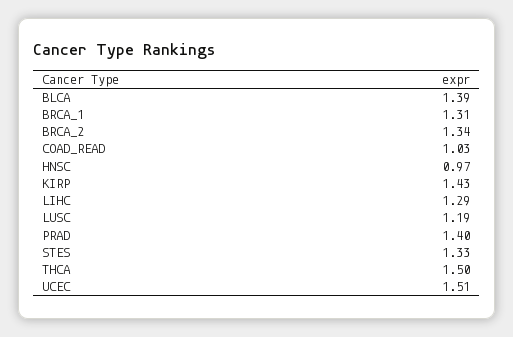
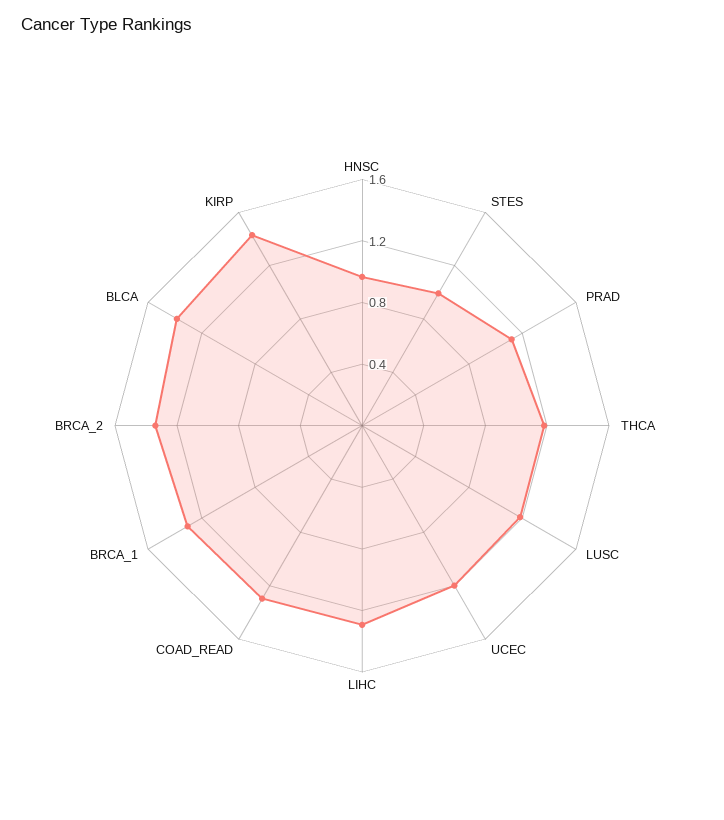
COAD_READ: 1.03 -> 1.3
PRAD: 1.4 -> 1.1
STES: 1.33 -> 1
THCA: 1.5 -> 1.2
UCEC: 1.51 -> 1.2

